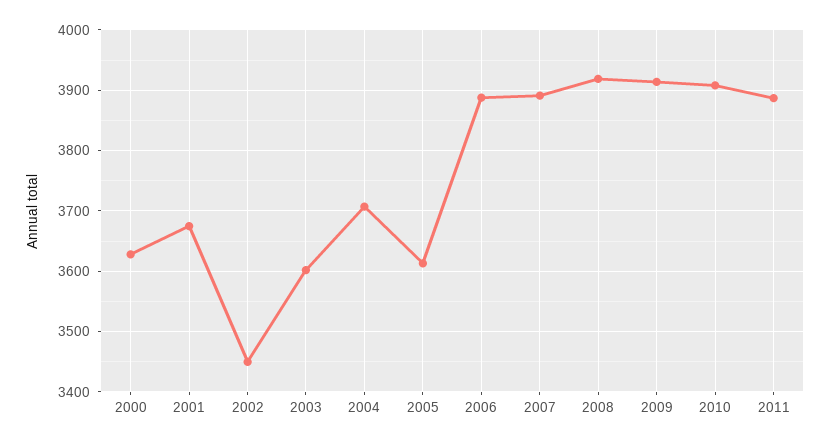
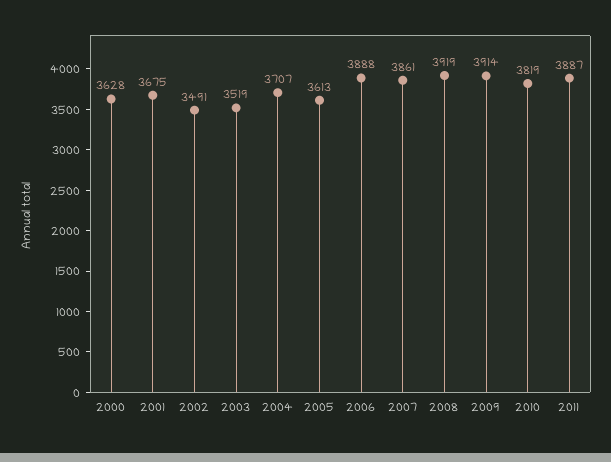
2002: 3450 -> 3491
2003: 3600 -> 3519
2007: 3890 -> 3861
2010: 3910 -> 3819

